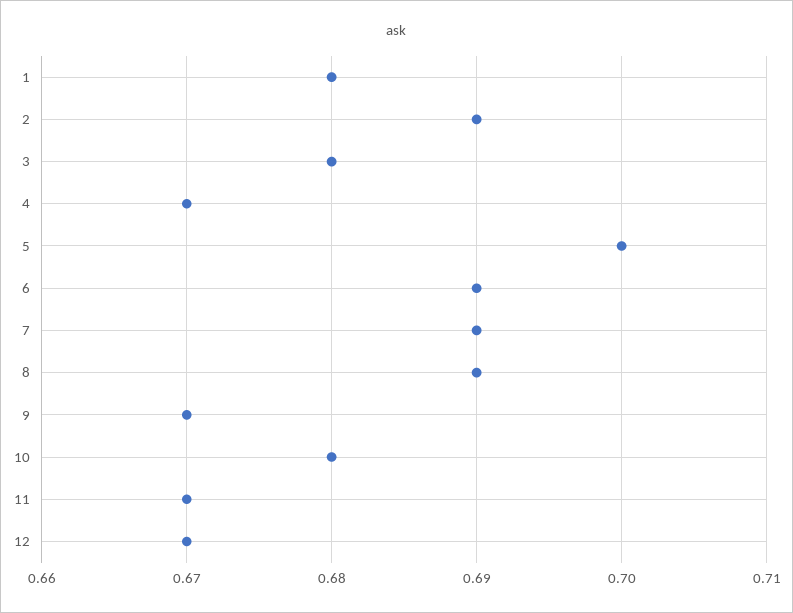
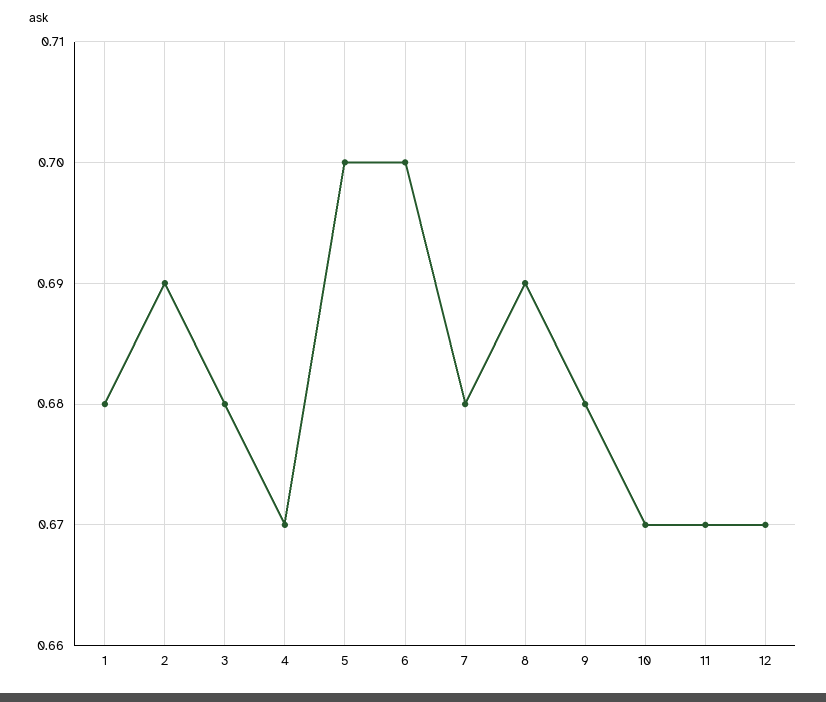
6: 0.69 -> 0.7
7: 0.69 -> 0.68
9: 0.67 -> 0.68
10: 0.68 -> 0.67

